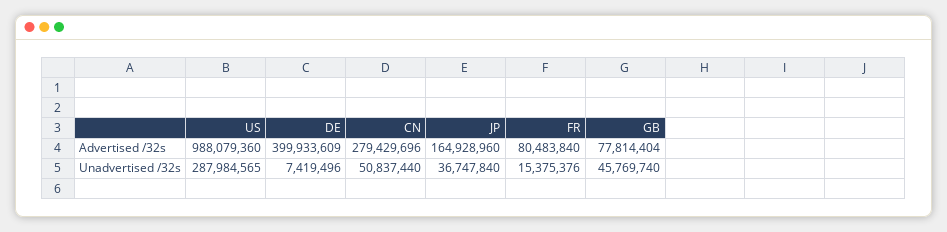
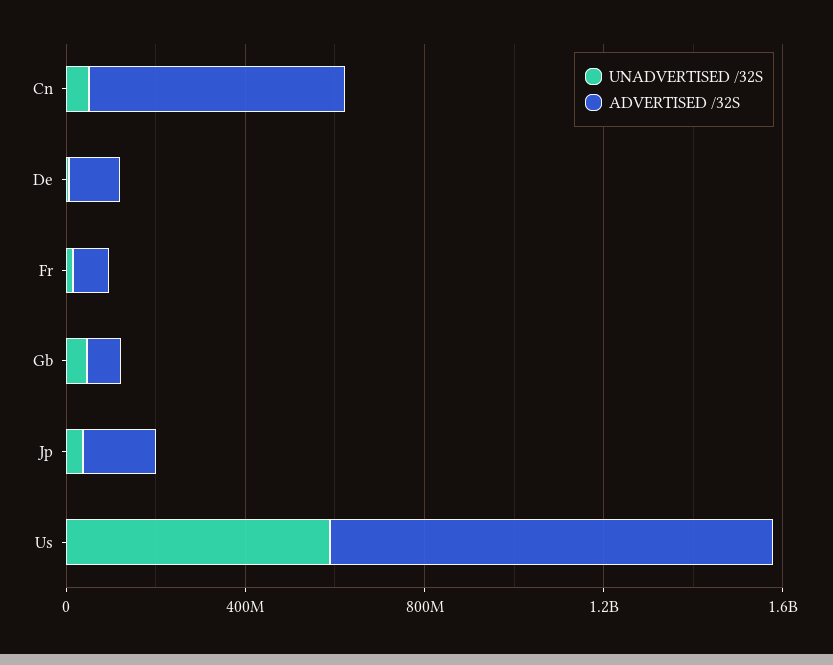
Advertised /32s, DE: 399933609 -> 100000000
Advertised /32s, CN: 279429696 -> 600000000
Unadvertised /32s, US: 287984565 -> 600000000

